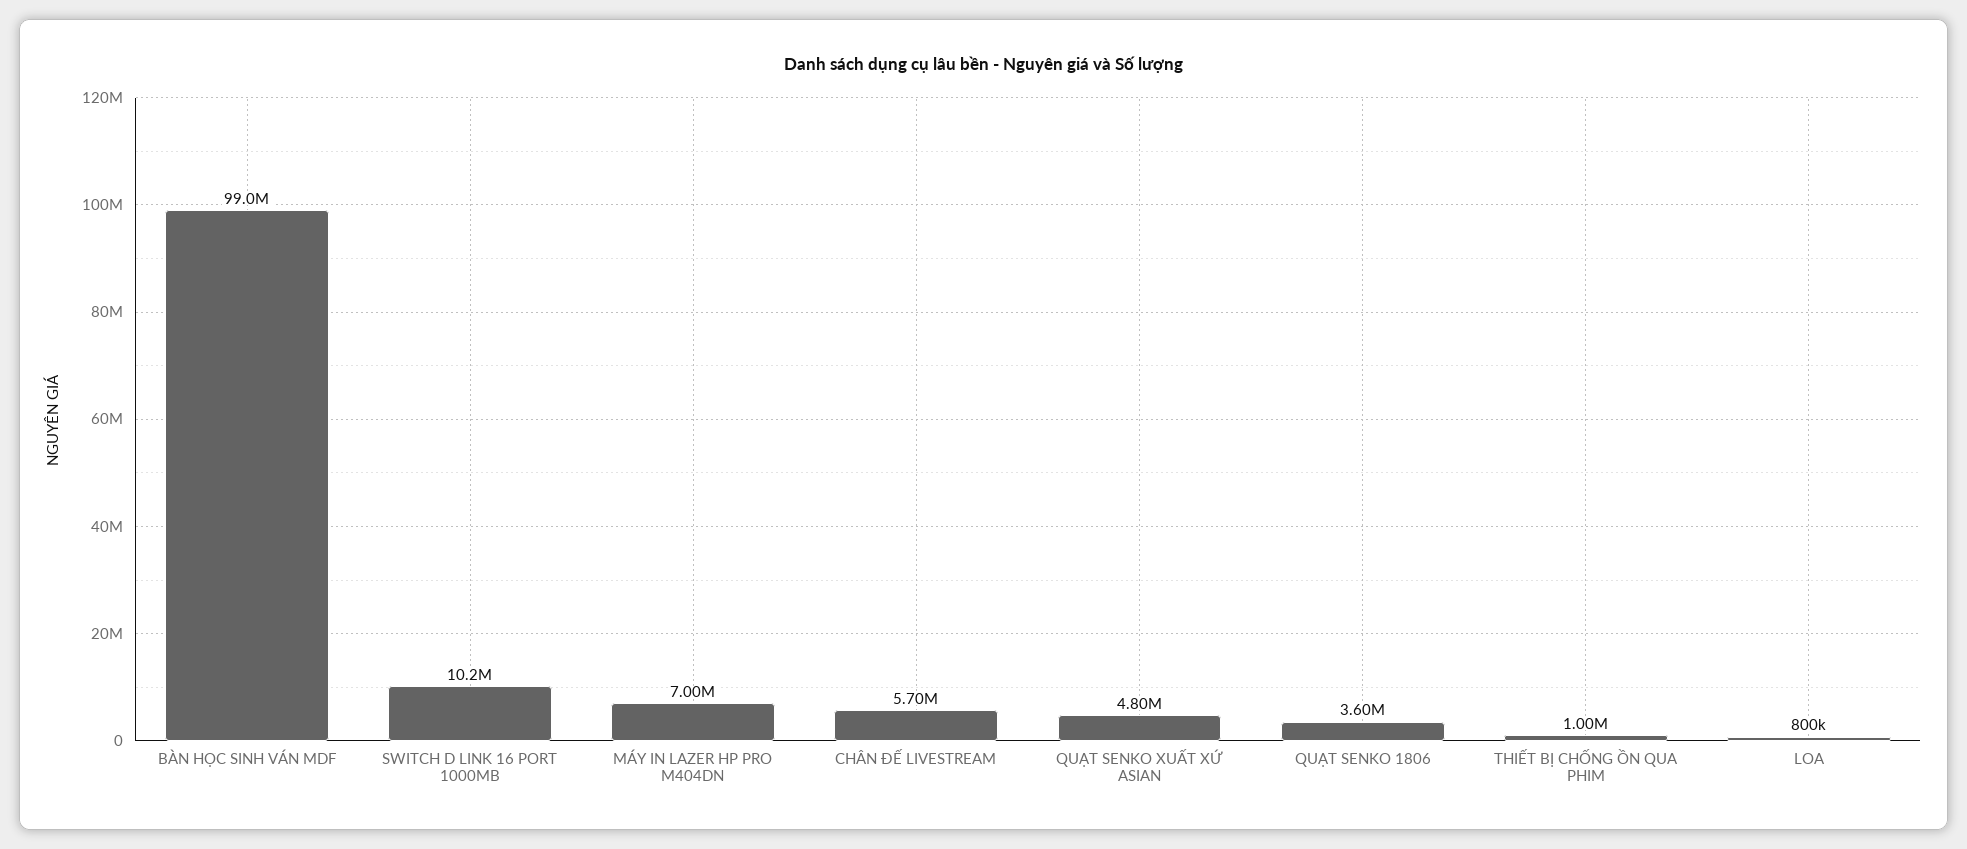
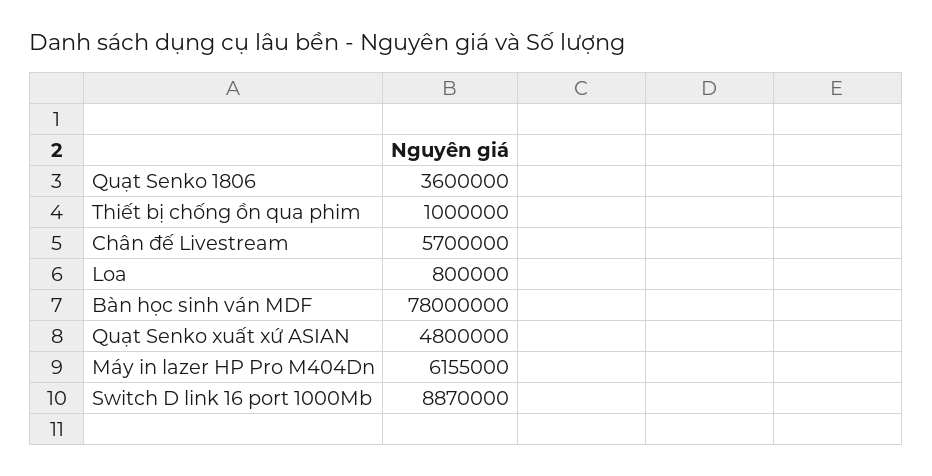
BÀN HỌC SINH VÁN MDF: 99000000 -> 78000000
SWITCH D LINK 16 PORT 1000MB: 10200000 -> 8870000
MÁY IN LAZER HP PRO M404DN: 7000000 -> 6155000

